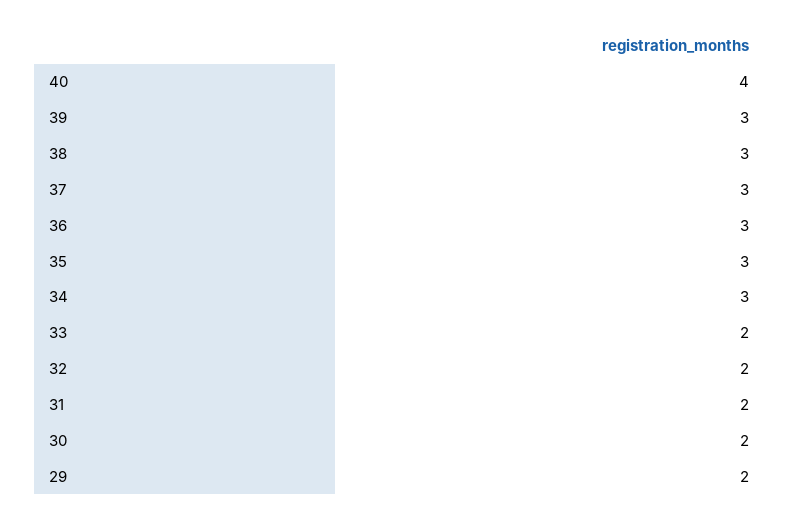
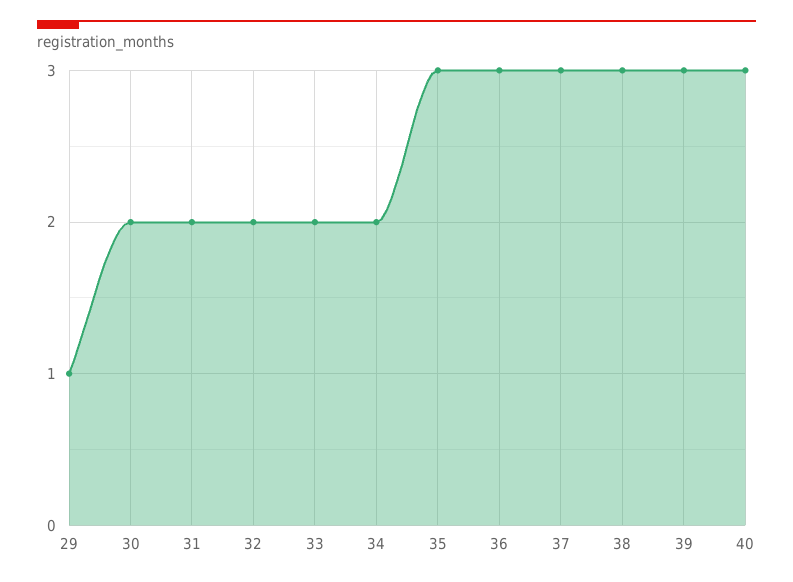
40: 4 -> 3
34: 3 -> 2
29: 2 -> 1

